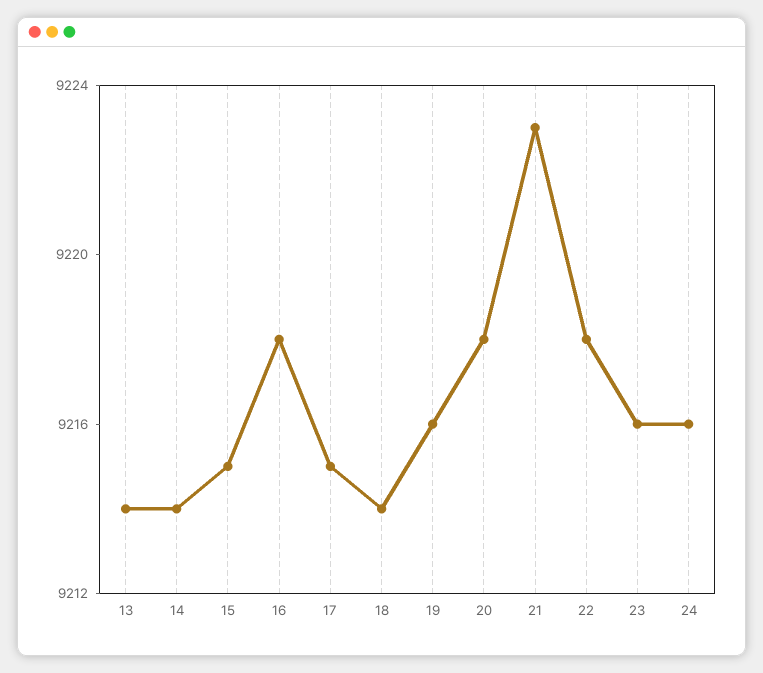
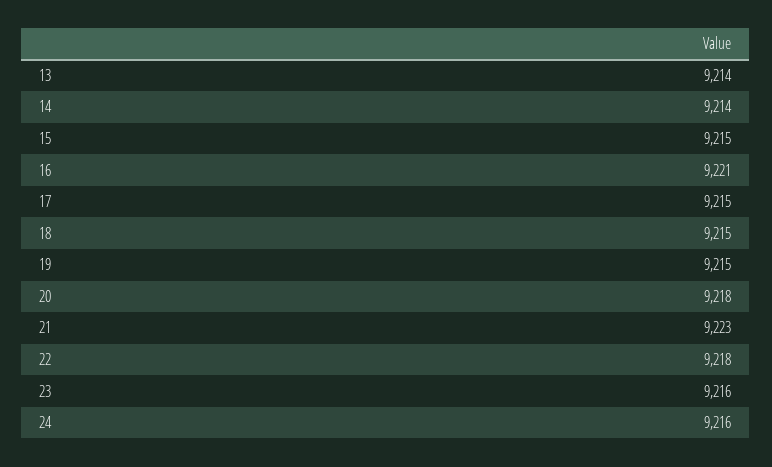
16: 9218 -> 9221
18: 9214 -> 9215
19: 9216 -> 9215

